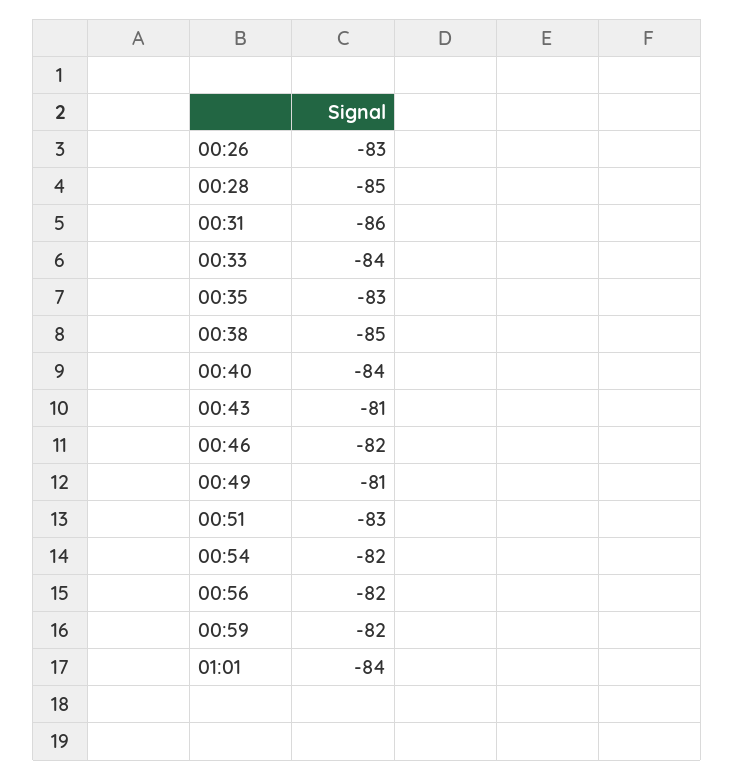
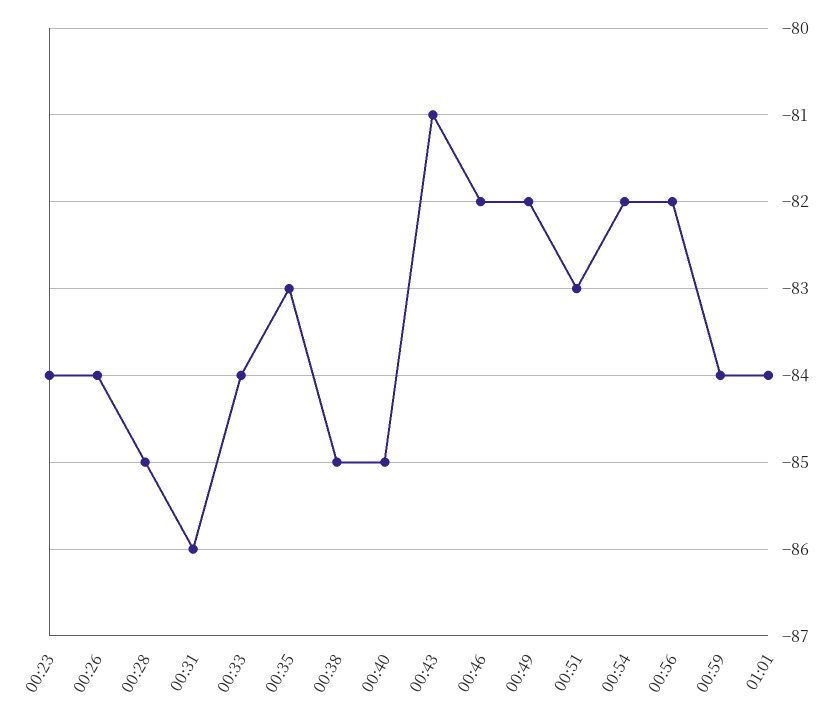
00:26: -83 -> -84
00:40: -84 -> -85
00:49: -81 -> -82
00:59: -82 -> -84
00:23: none -> -84

